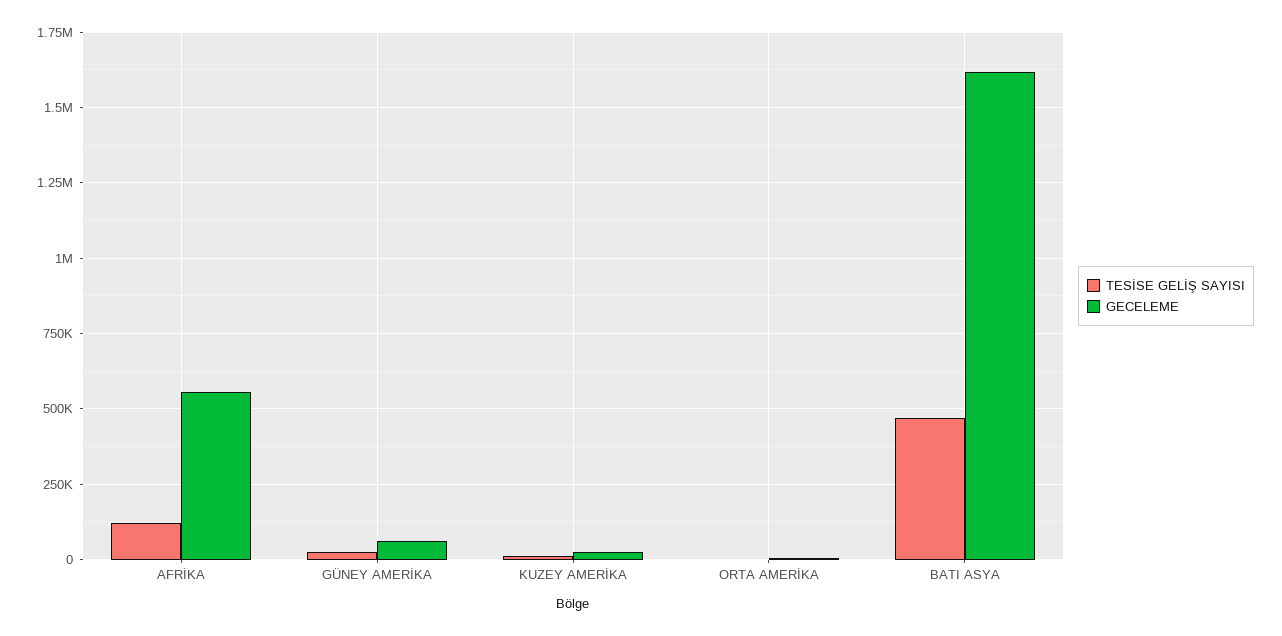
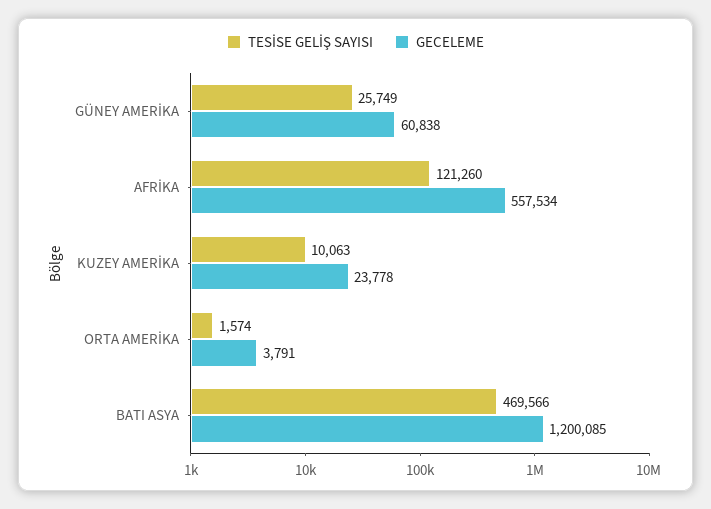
GECELEME, BATI ASYA: 1625000 -> 1200085

